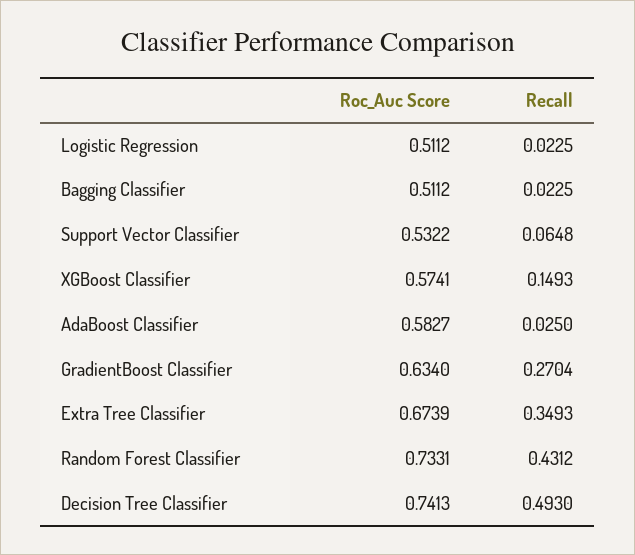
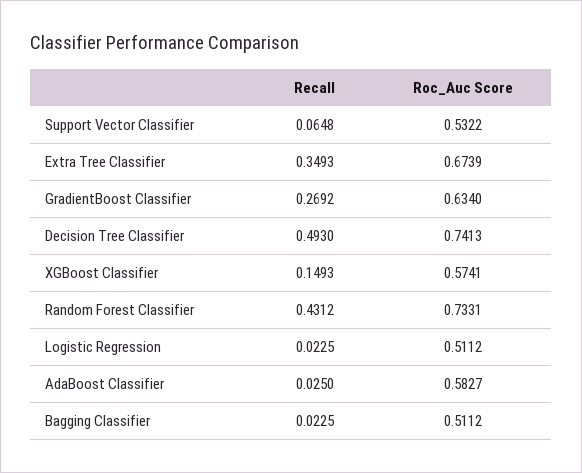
Recall, GradientBoost Classifier: 0.2704 -> 0.2692

